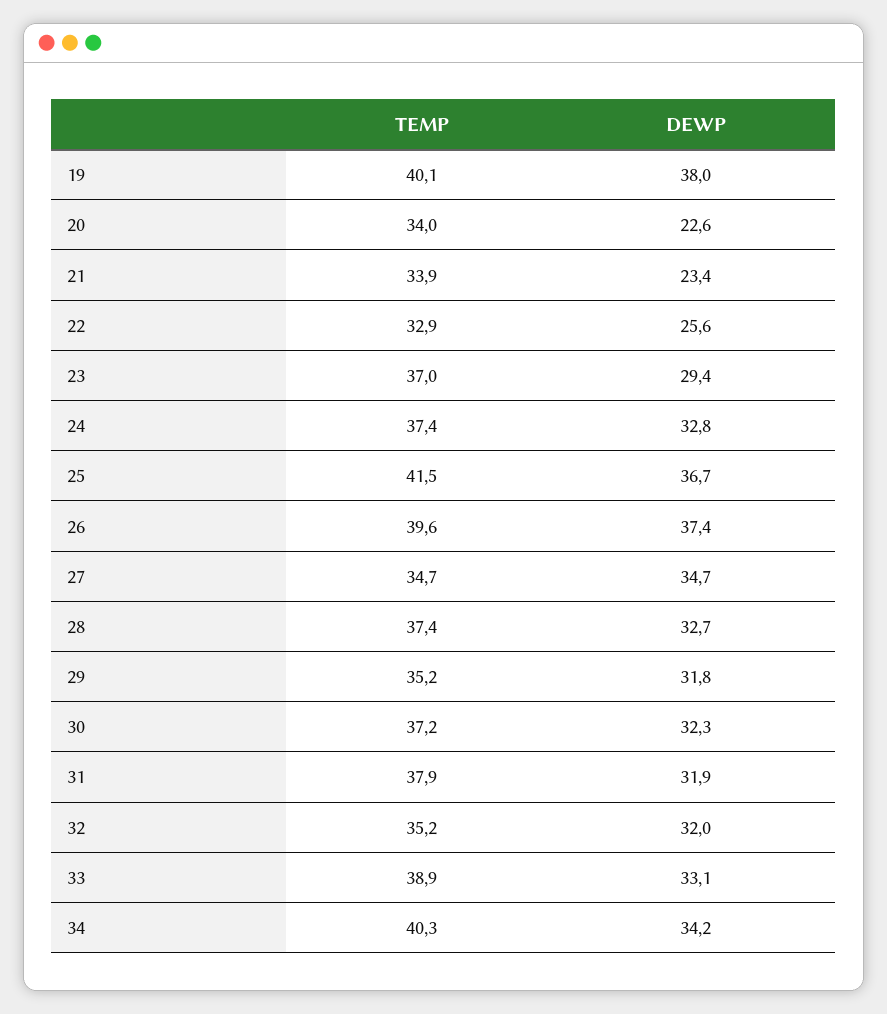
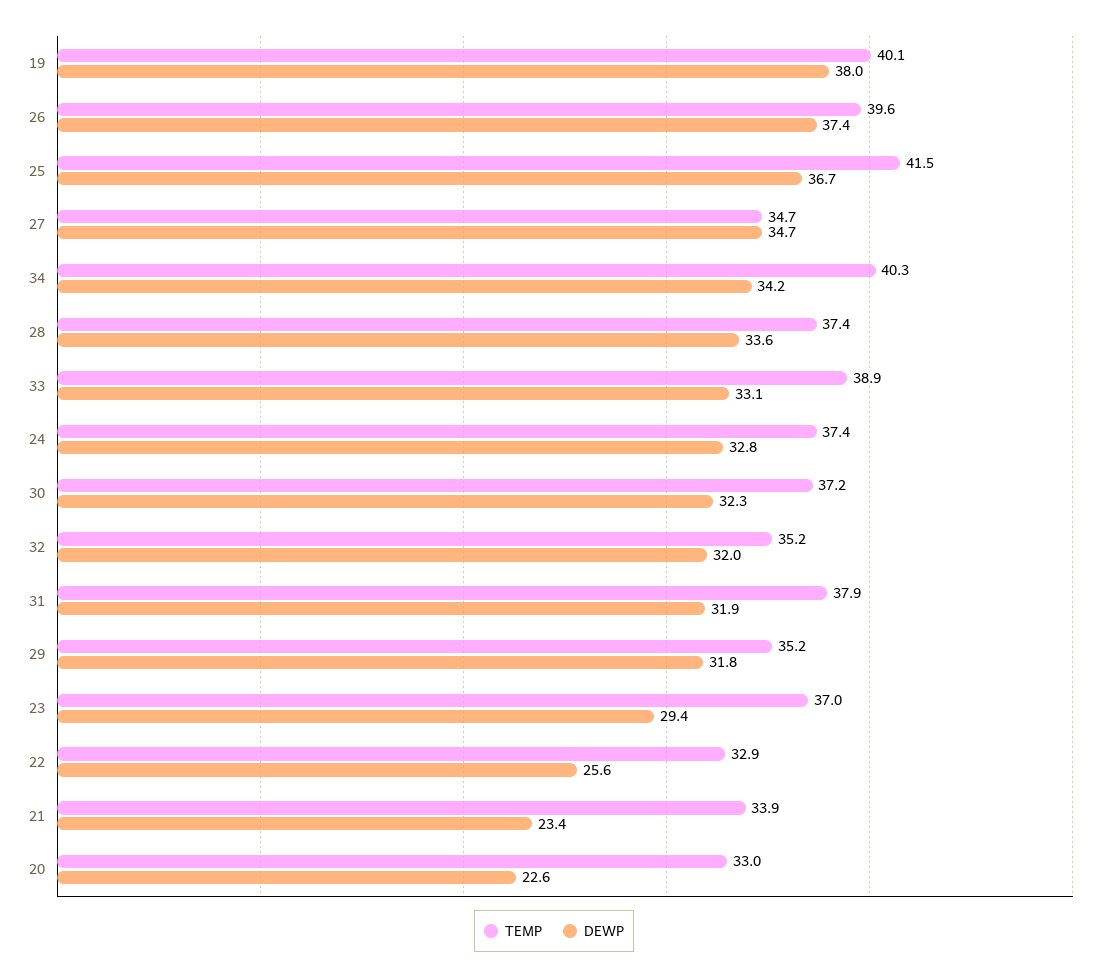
TEMP, 20: 34 -> 33
DEWP, 28: 32.7 -> 33.6

